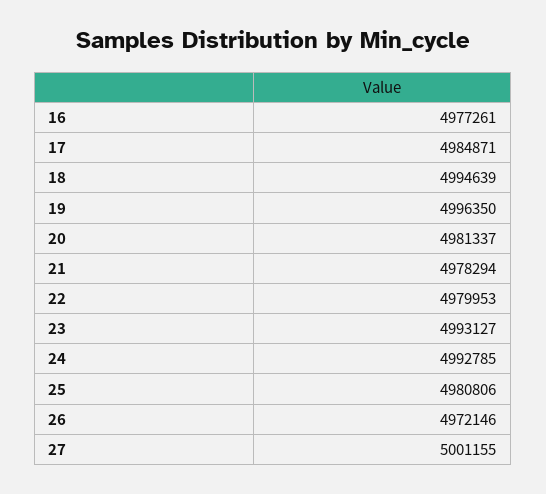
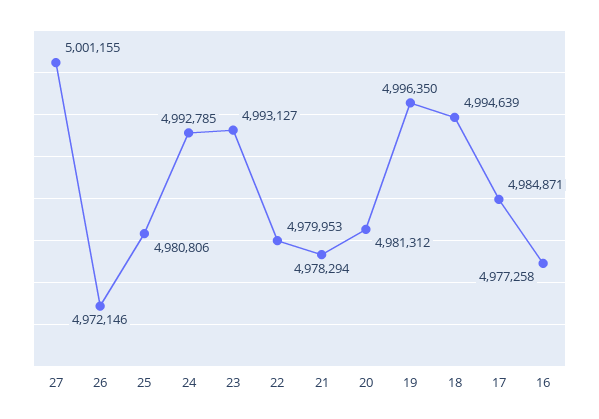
16: 4977261 -> 4977258
20: 4981337 -> 4981312

